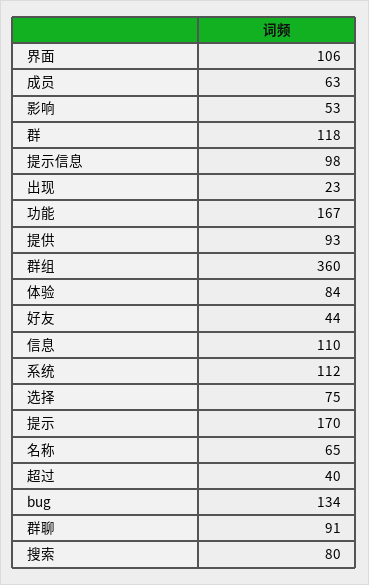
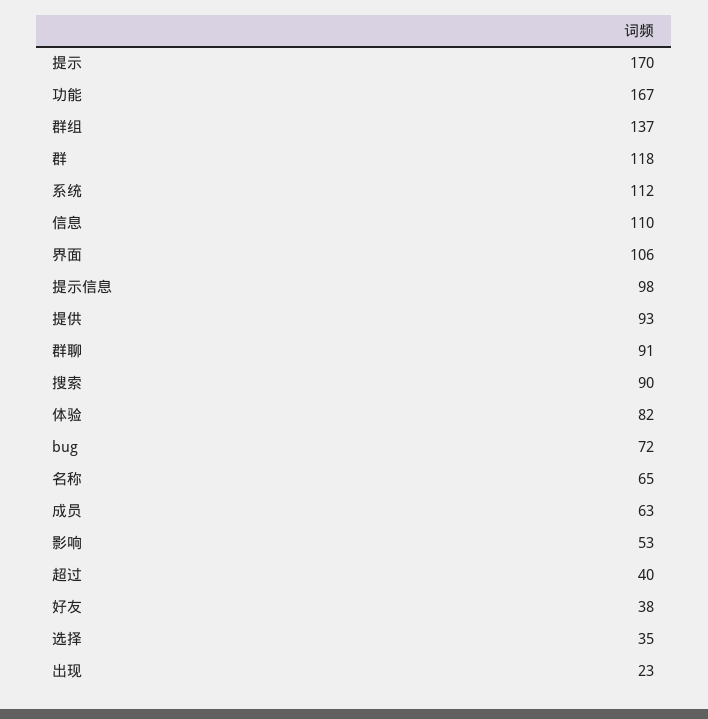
群组: 360 -> 137
体验: 84 -> 82
好友: 44 -> 38
选择: 75 -> 35
bug: 134 -> 72
搜索: 80 -> 90

